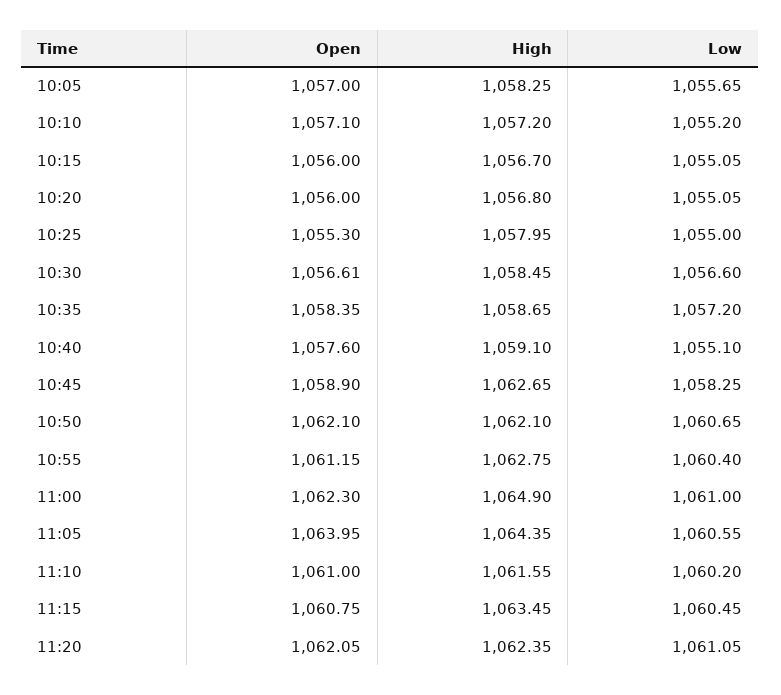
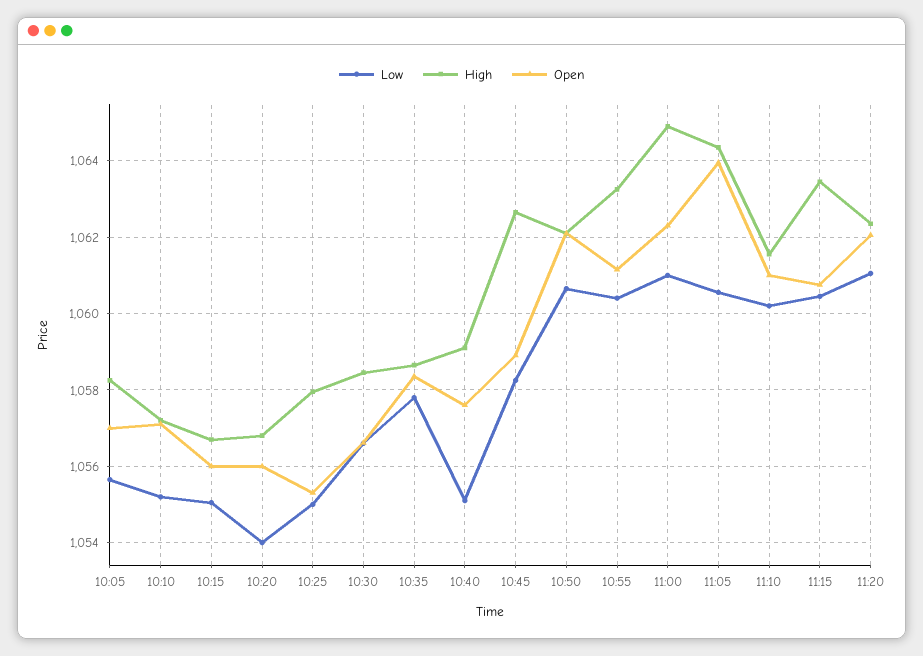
Low, 10:20: 1055.05 -> 1054
Low, 10:35: 1057.2 -> 1057.8
High, 10:55: 1062.75 -> 1063.2

